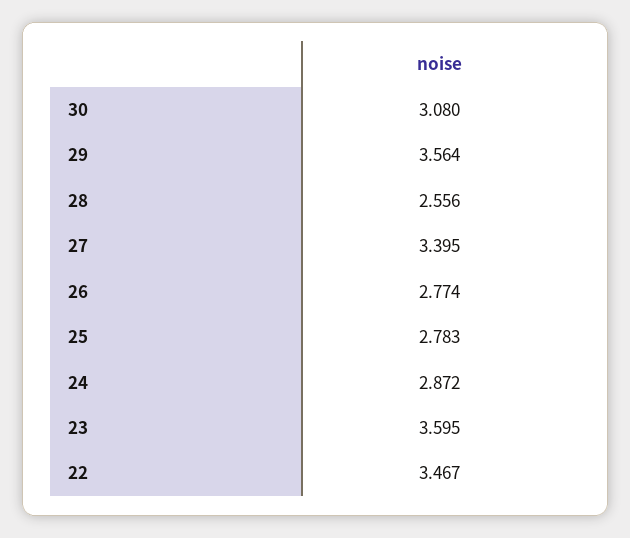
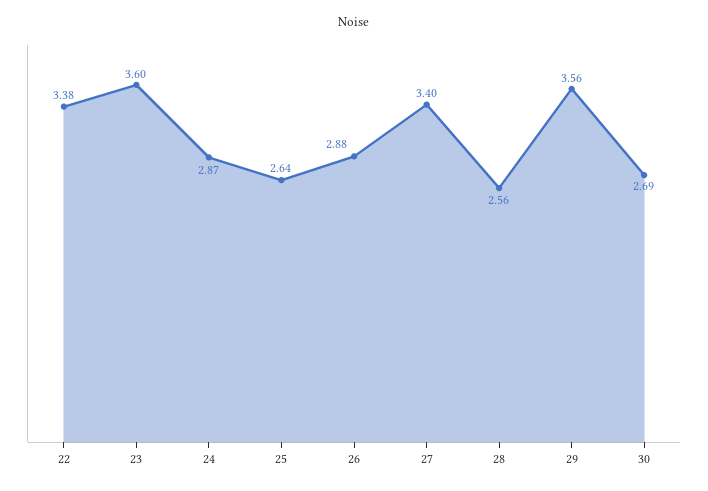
30: 3.08 -> 2.69
26: 2.774 -> 2.88
25: 2.783 -> 2.64
22: 3.467 -> 3.38

